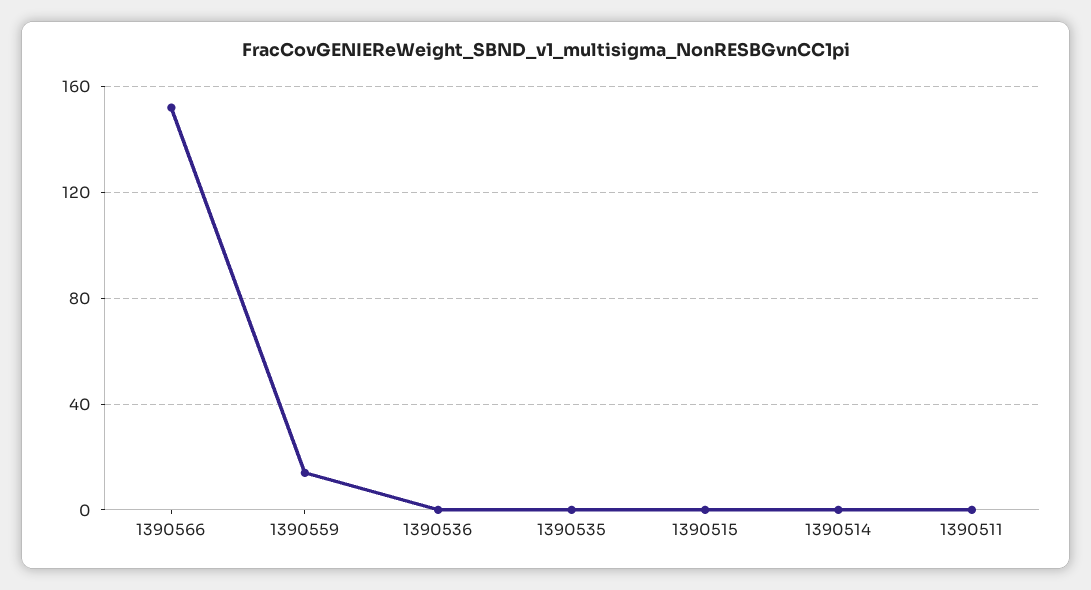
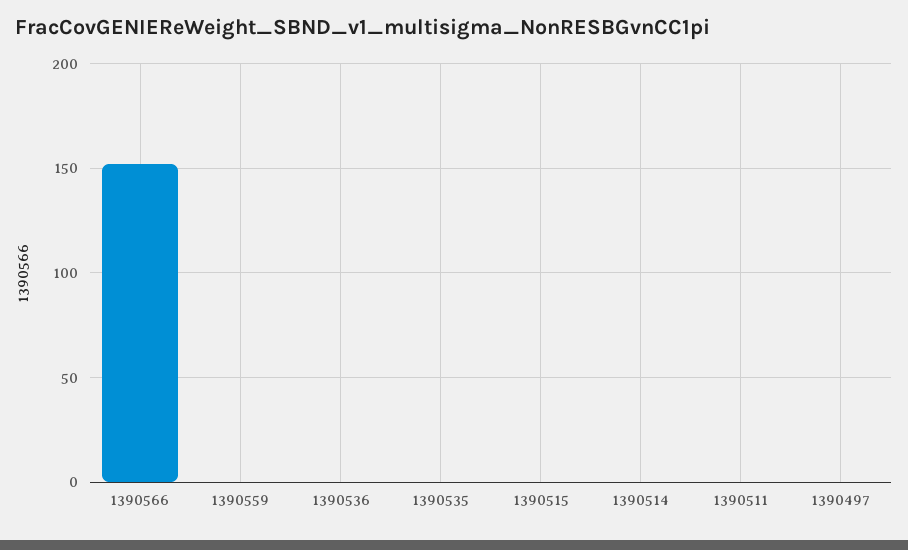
1390559: 15 -> 0
1390497: none -> 0

